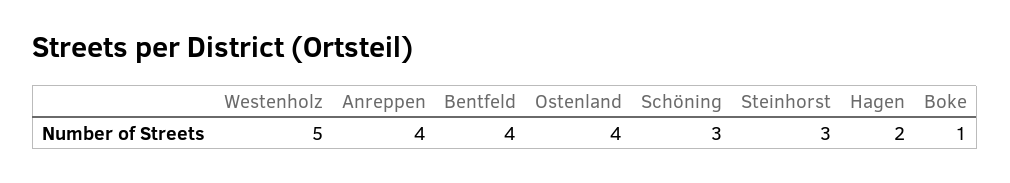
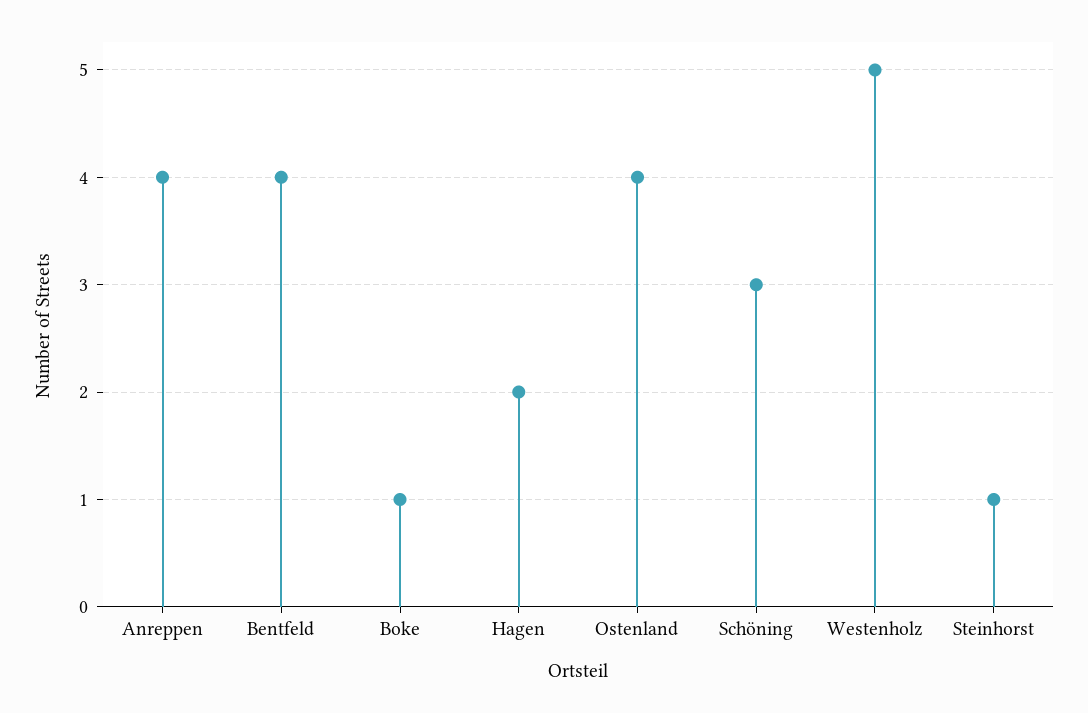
Steinhorst: 3 -> 1

